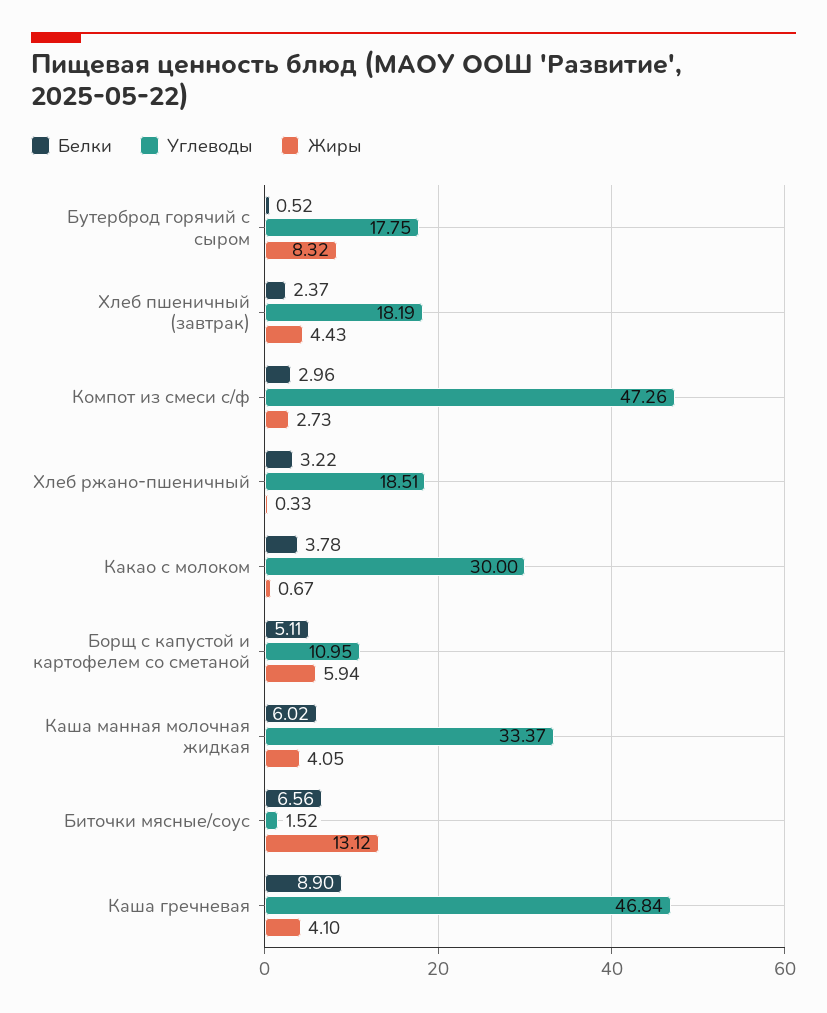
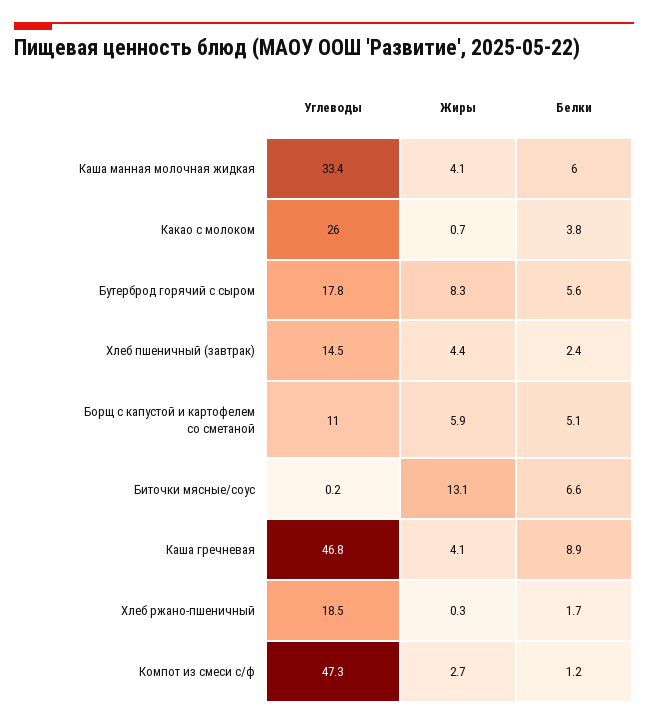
Белки, Бутерброд горячий с сыром: 0.52 -> 5.6
Углеводы, Хлеб пшеничный (завтрак): 18.19 -> 14.5
Белки, Компот из смеси с/ф: 2.96 -> 1.2
Белки, Хлеб ржано-пшеничный: 3.22 -> 1.7
Углеводы, Какао с молоком: 30 -> 26
Углеводы, Биточки мясные/соус: 1.52 -> 0.2

